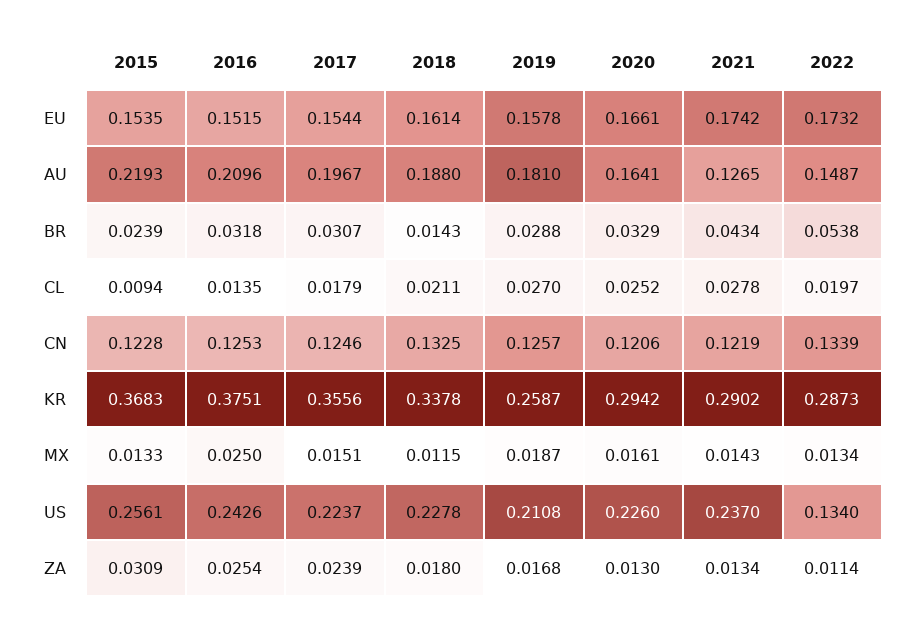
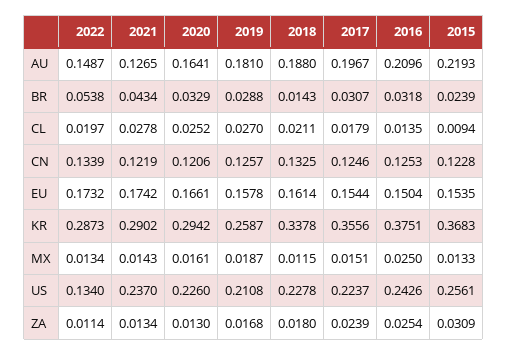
2016, EU: 0.1515 -> 0.1504

